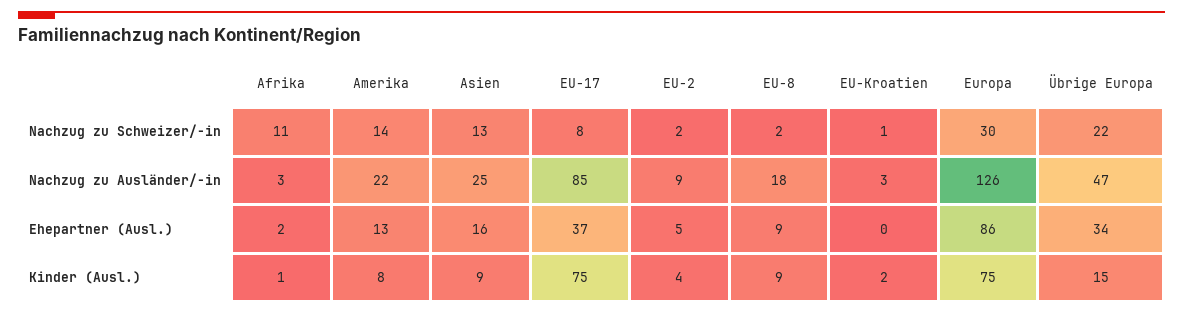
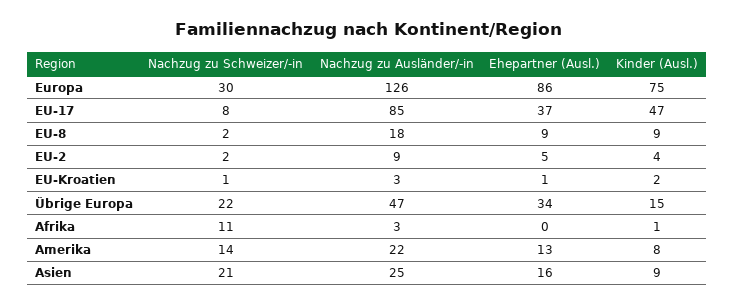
Asien, Nachzug zu Schweizer/-in: 13 -> 21
Afrika, Ehepartner (Ausl.): 2 -> 0
EU-Kroatien, Ehepartner (Ausl.): 0 -> 1
EU-17, Kinder (Ausl.): 75 -> 47

